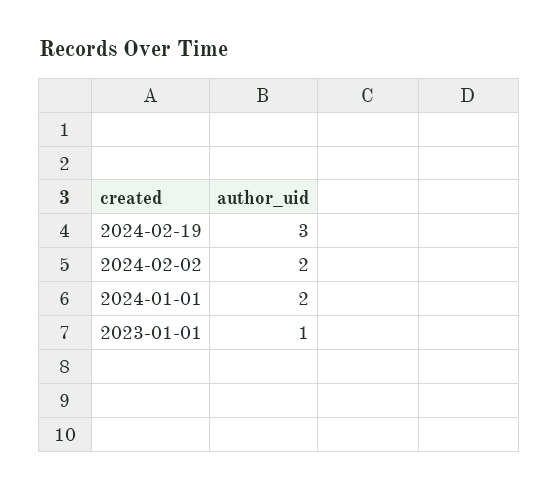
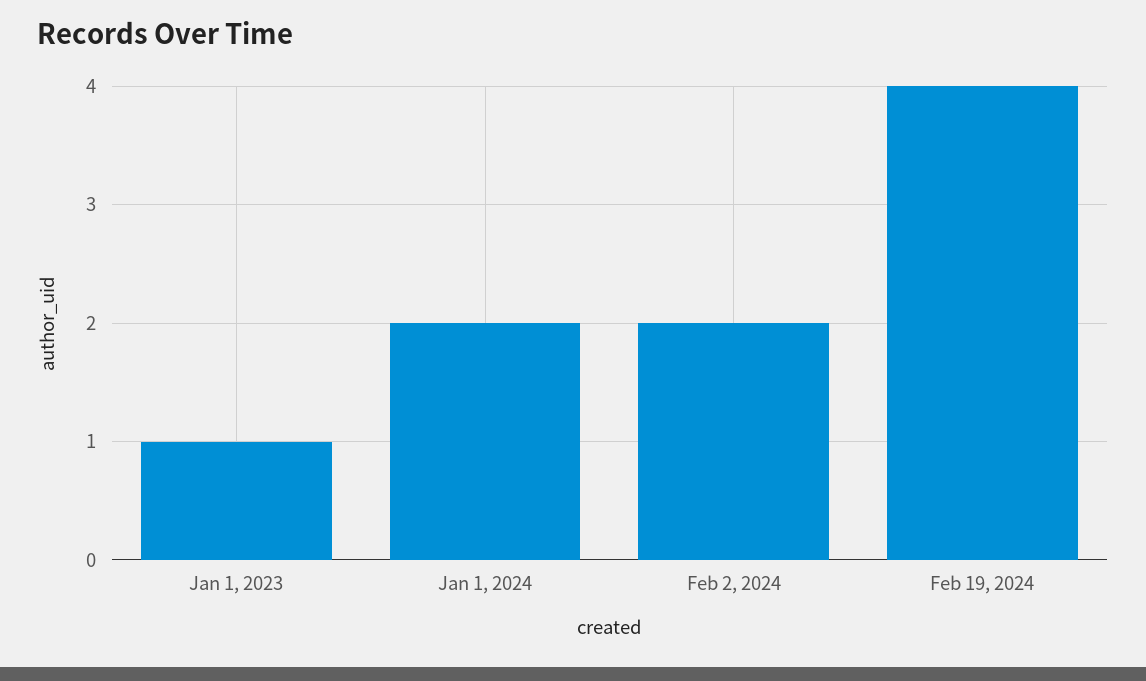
2024-02-19: 3 -> 4

